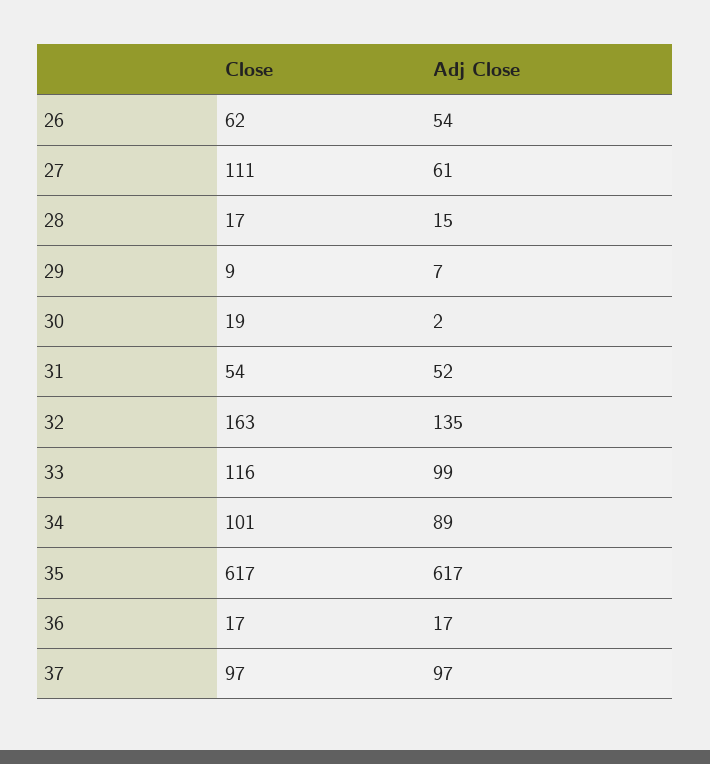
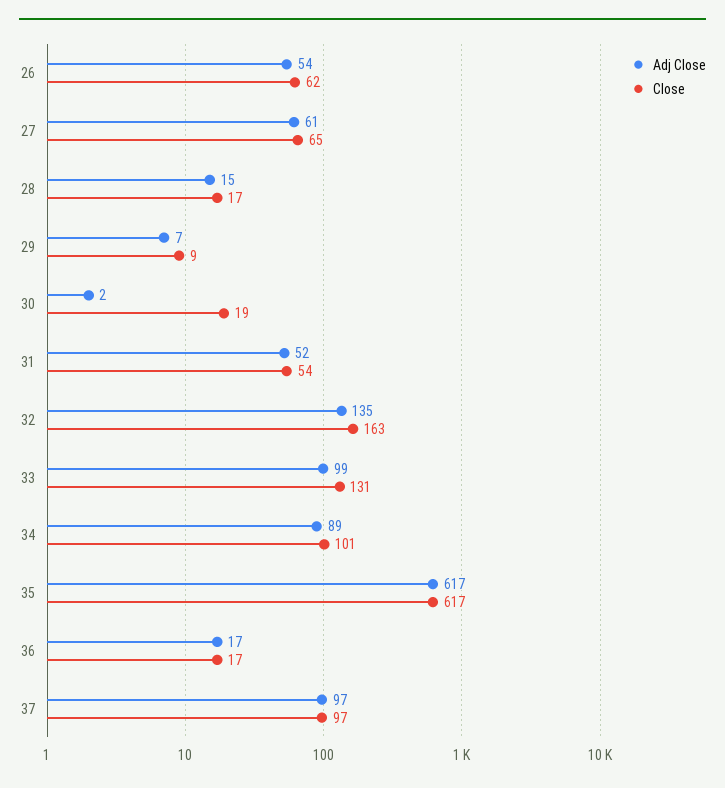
Close, 27: 111 -> 65
Close, 33: 116 -> 131

